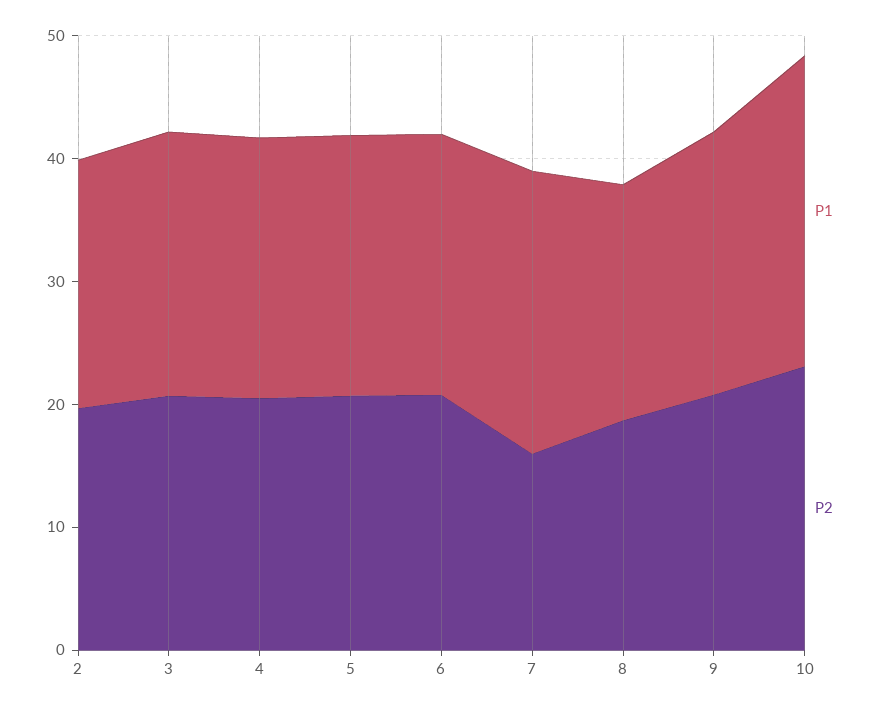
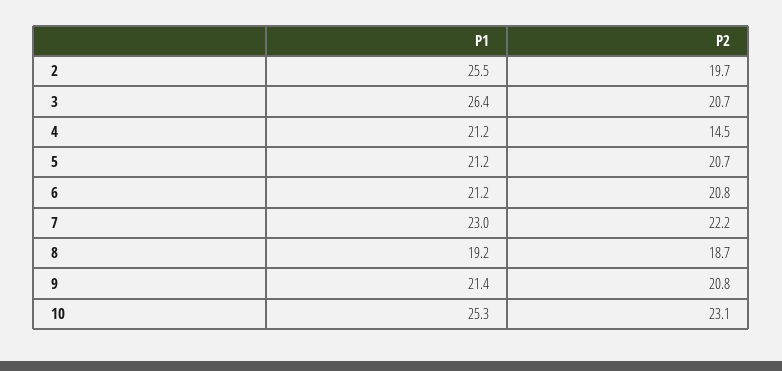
P1, 2: 20 -> 25.5
P1, 3: 22 -> 26.4
P2, 4: 20 -> 14.5
P2, 7: 16 -> 22.2

